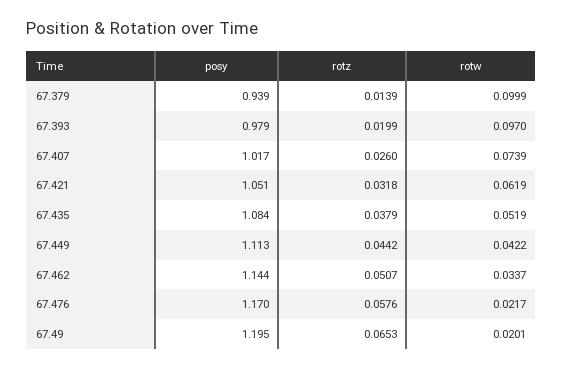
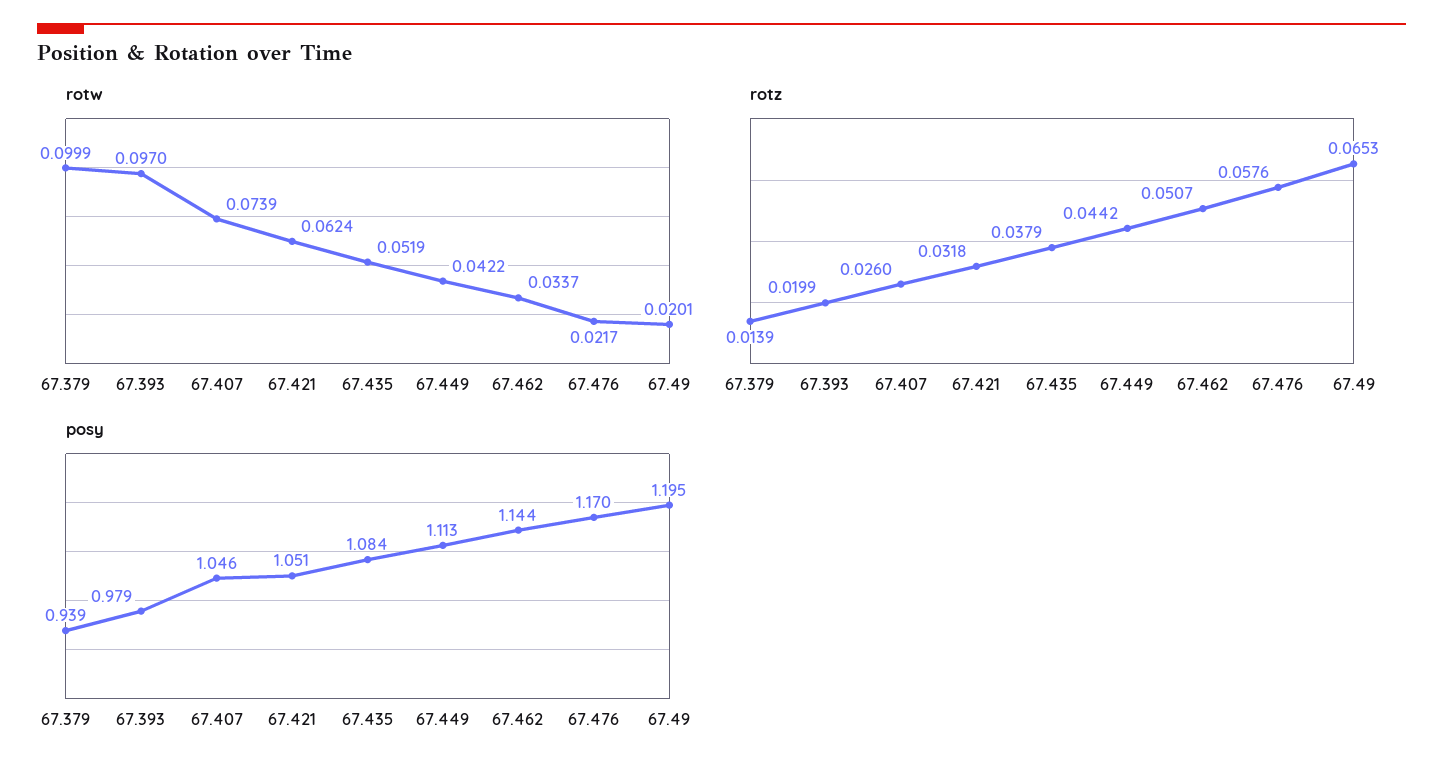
posy, 67.407: 1.017 -> 1.046
rotw, 67.421: 0.0619 -> 0.0624

